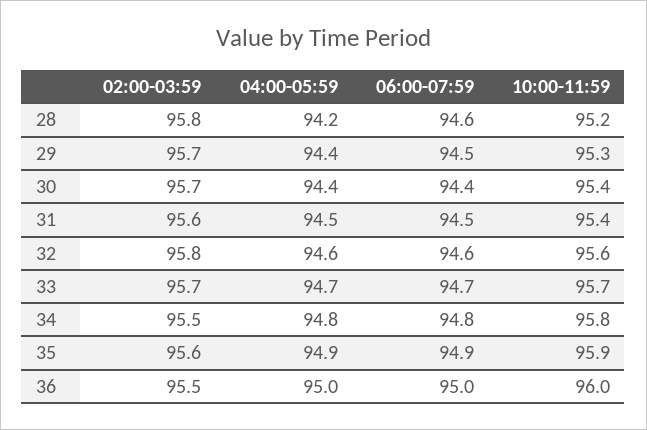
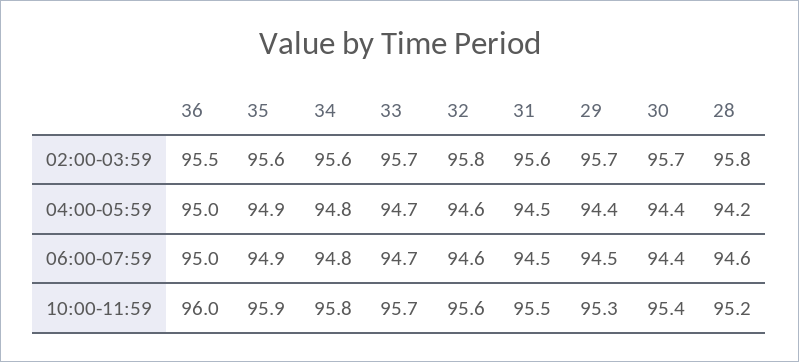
10:00-11:59, 31: 95.4 -> 95.5
02:00-03:59, 34: 95.5 -> 95.6

